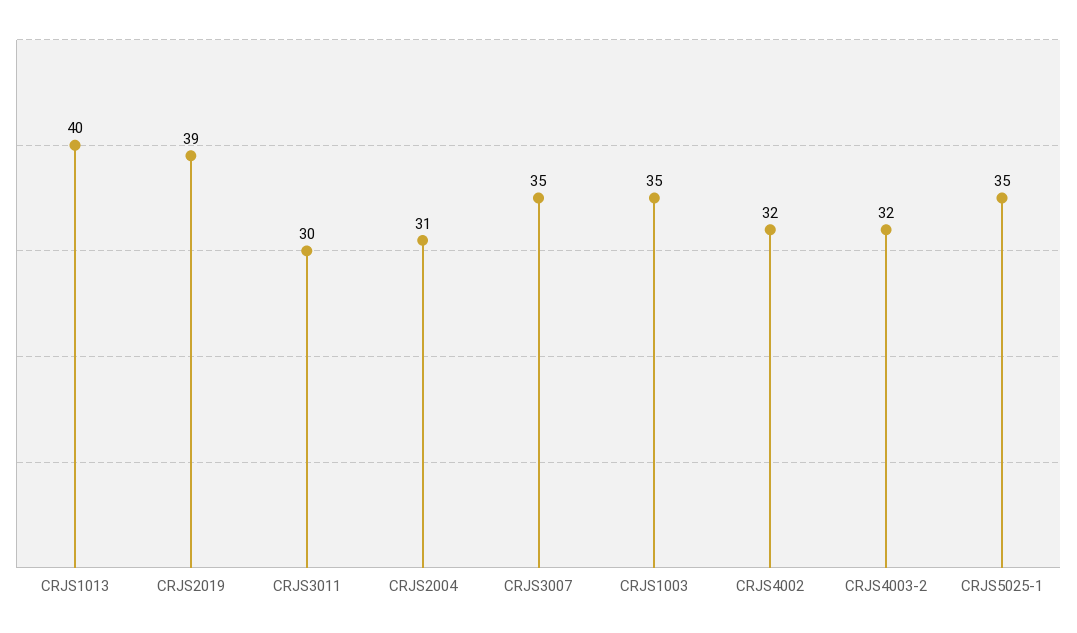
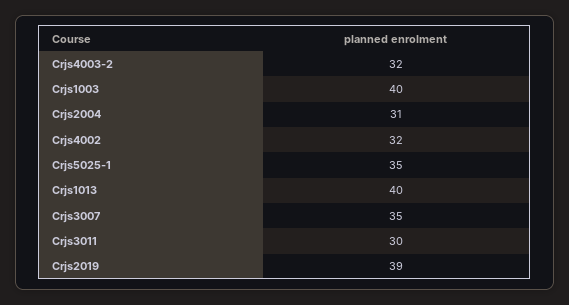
CRJS1003: 35 -> 40

